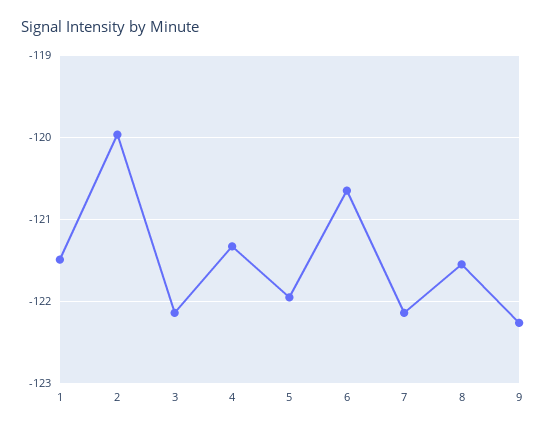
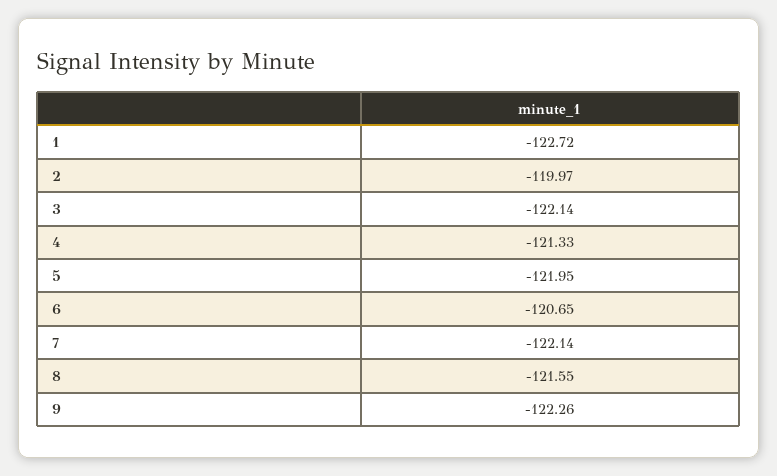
1: -121.5 -> -122.72

